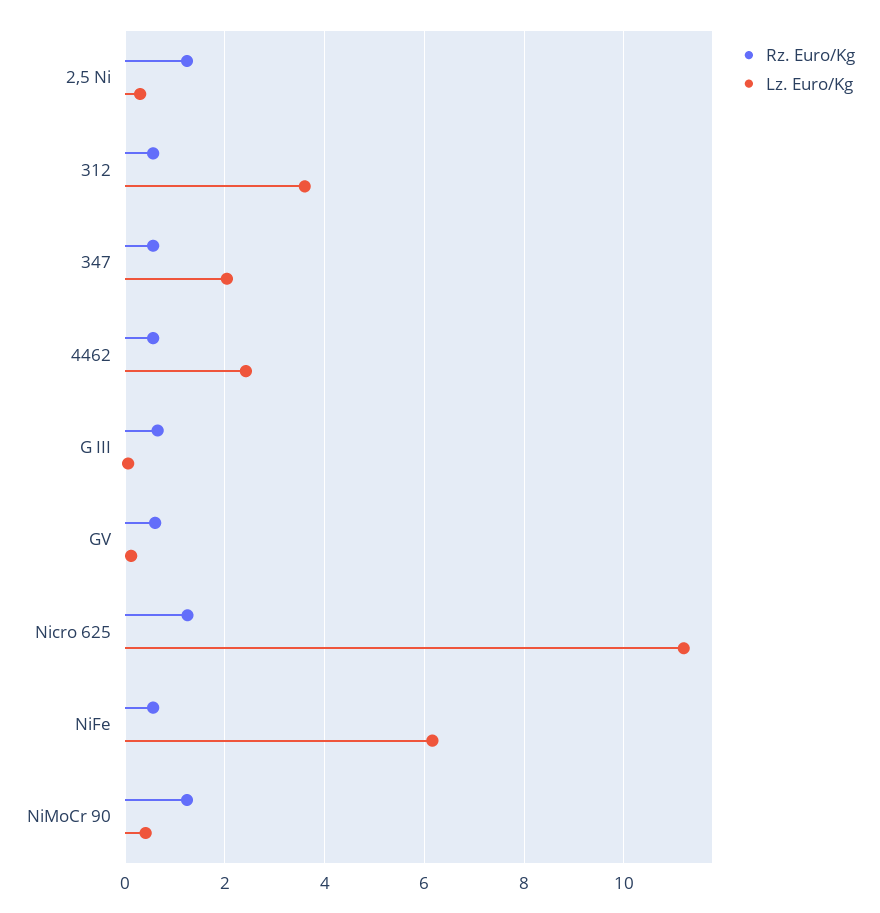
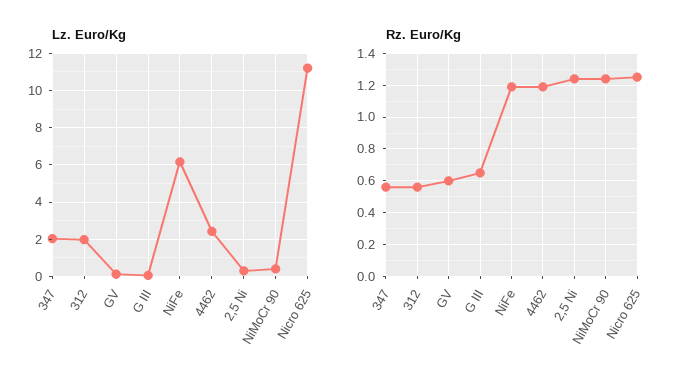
Lz. Euro/Kg, 312: 3.6 -> 2
Rz. Euro/Kg, 4462: 0.6 -> 1.2
Rz. Euro/Kg, NiFe: 0.6 -> 1.2

